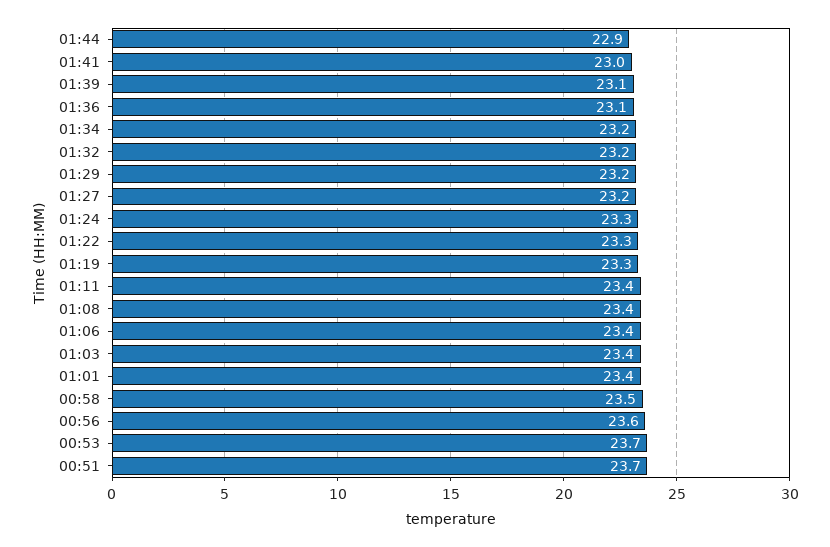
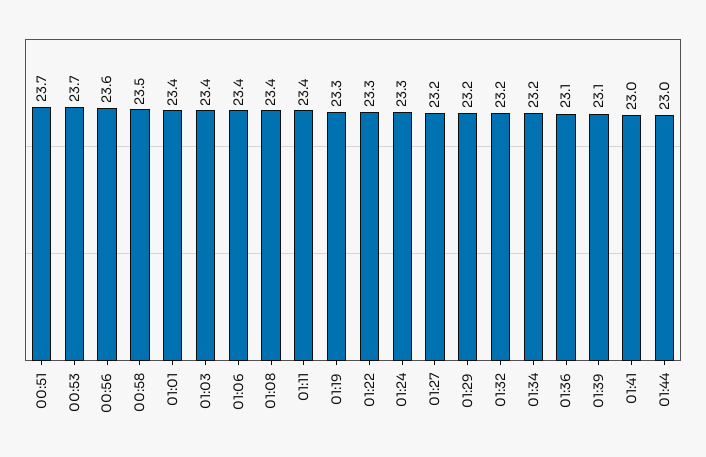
01:44: 22.9 -> 23

